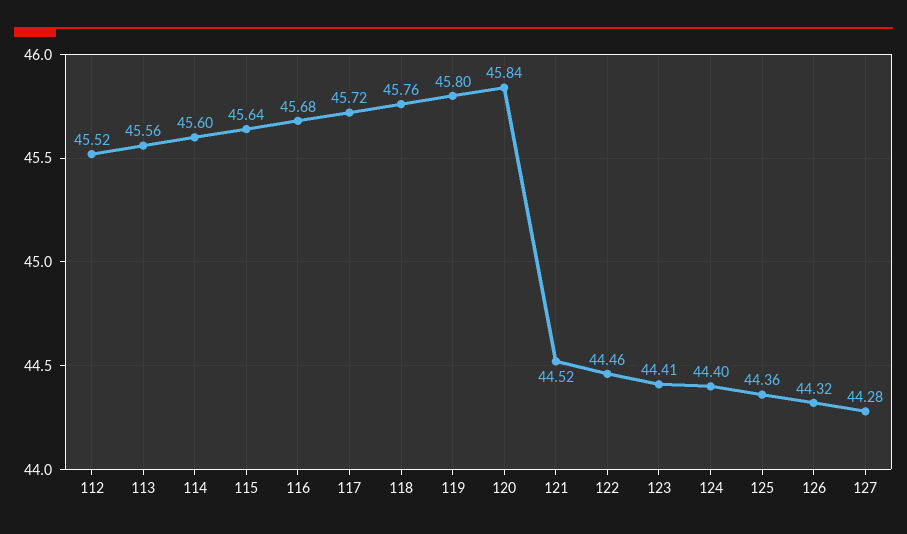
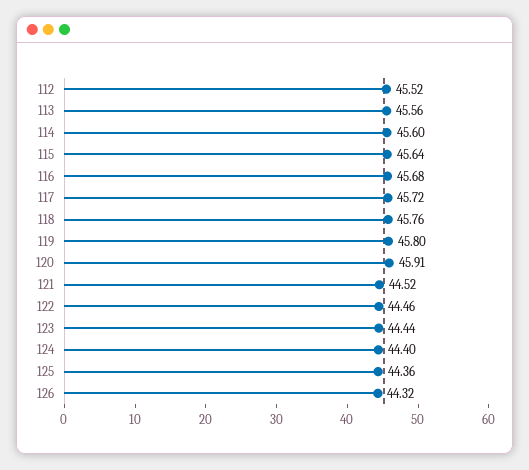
120: 45.84 -> 45.91
123: 44.41 -> 44.44
127: 44.28 -> none

